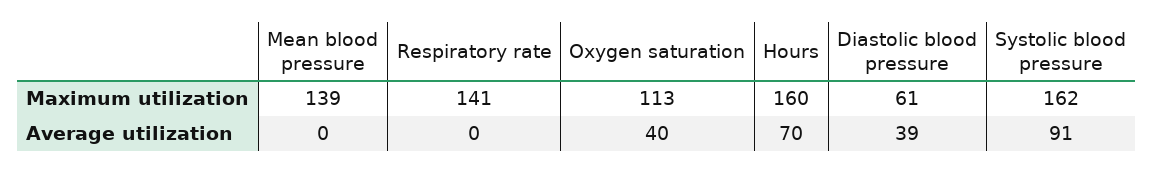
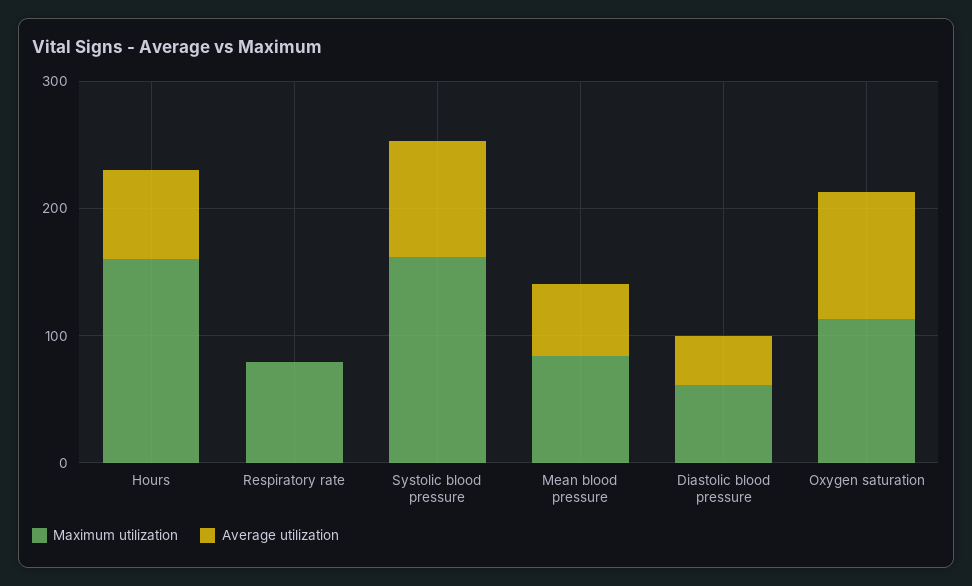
Maximum utilization, Mean blood pressure: 139 -> 80
Maximum utilization, Respiratory rate: 141 -> 80
Average utilization, Mean blood pressure: 0 -> 60
Average utilization, Oxygen saturation: 40 -> 100

